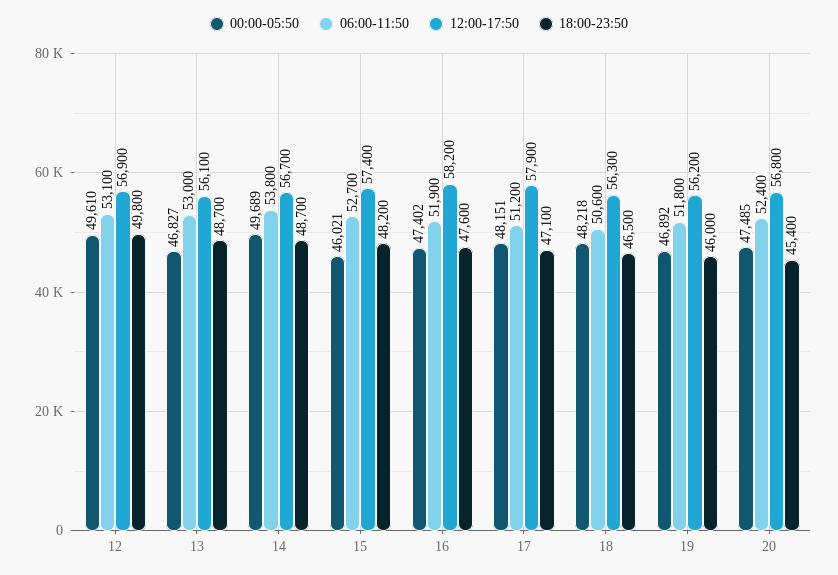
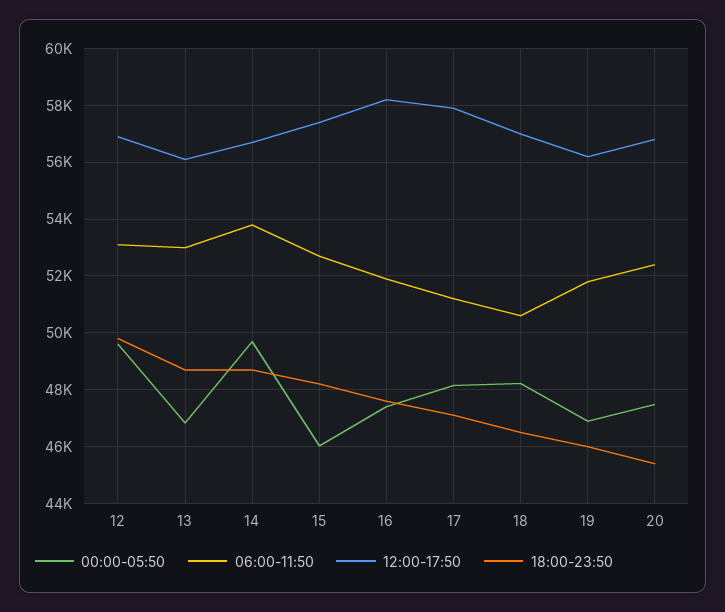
12:00-17:50, 18: 56300 -> 57000

